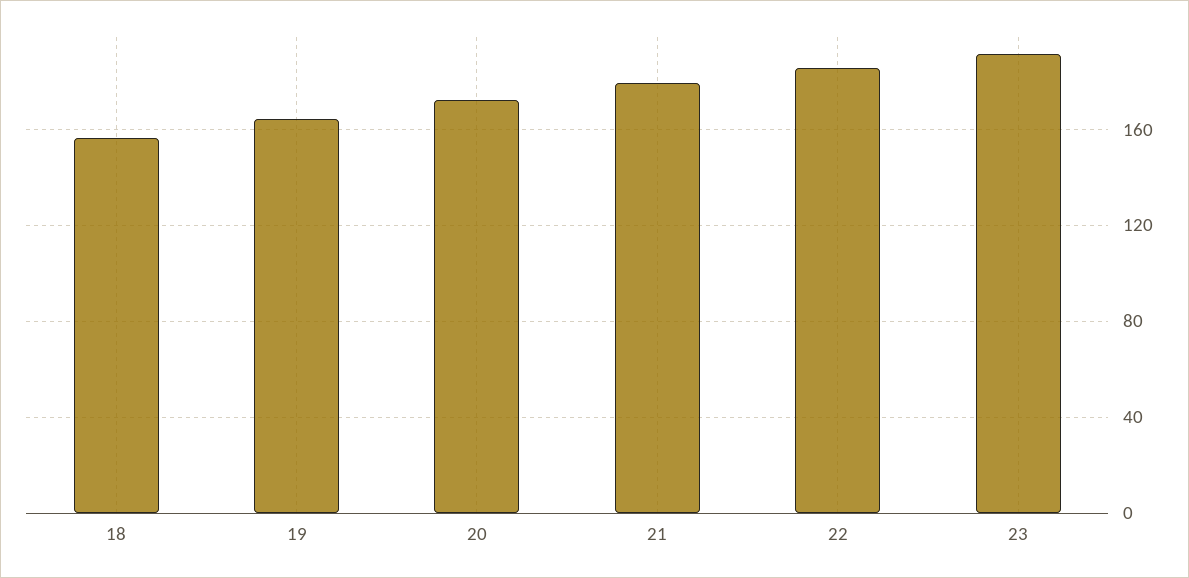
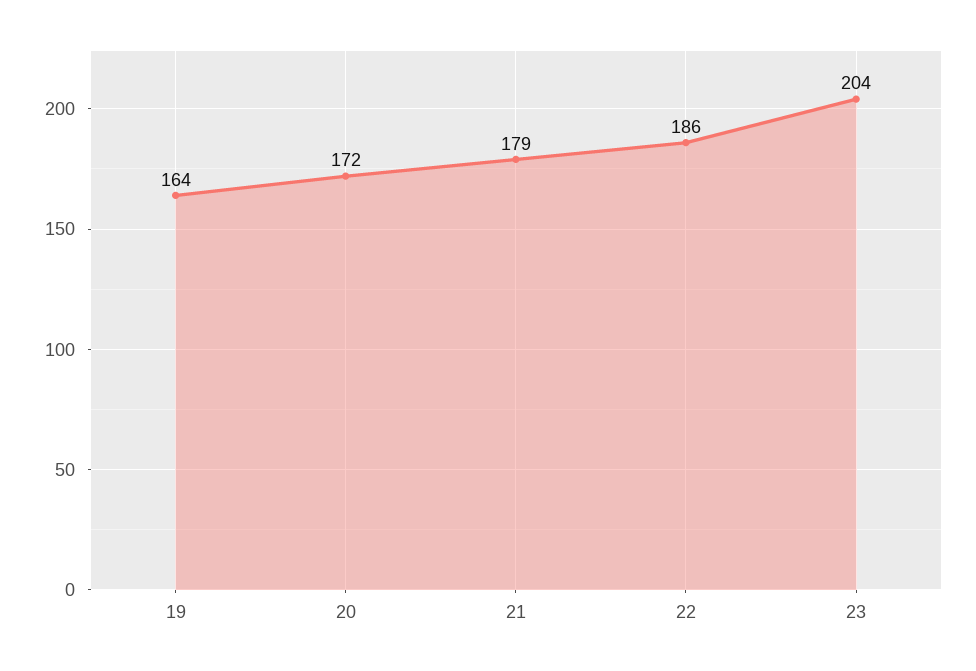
18: 155 -> none
23: 190 -> 204

